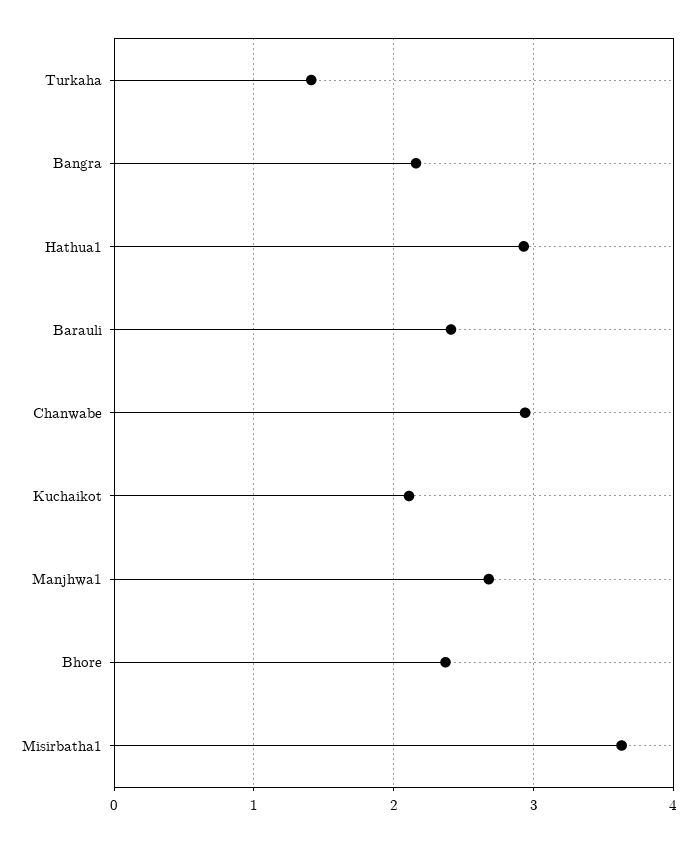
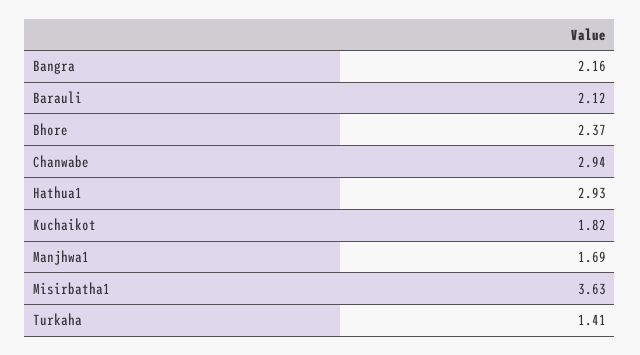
Barauli: 2.4 -> 2.12
Kuchaikot: 2.1 -> 1.82
Manjhwa1: 2.7 -> 1.69

